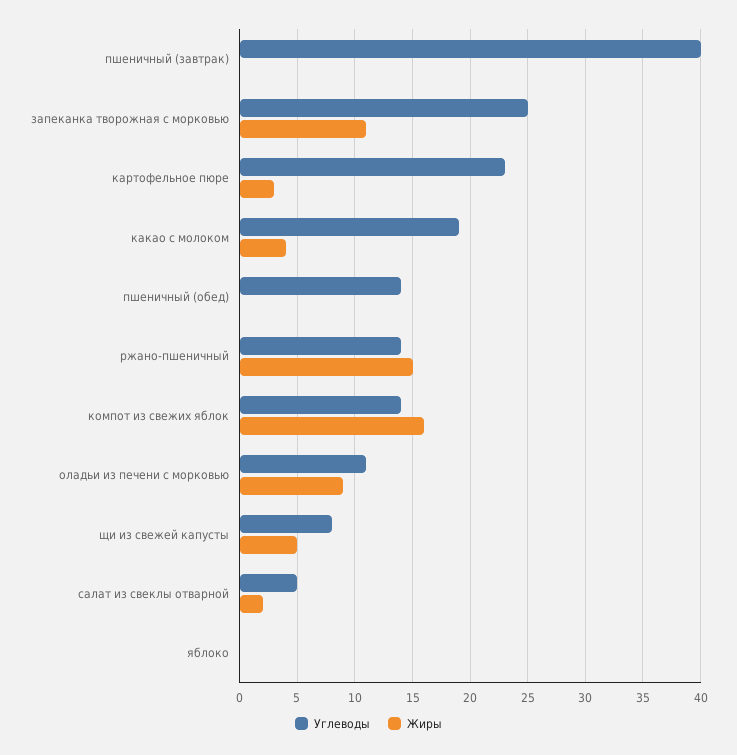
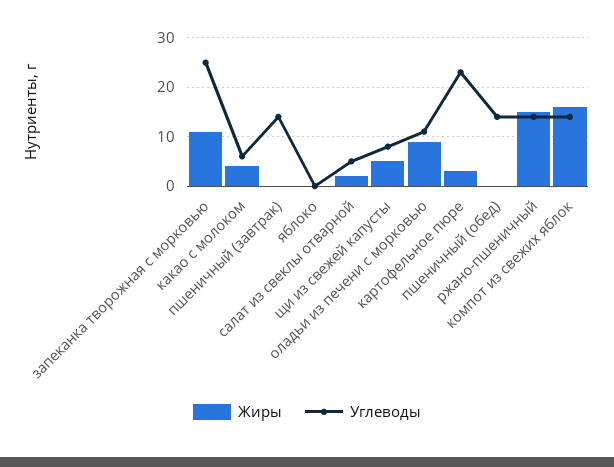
Углеводы, пшеничный (завтрак): 40 -> 15
Углеводы, какао с молоком: 19 -> 5

